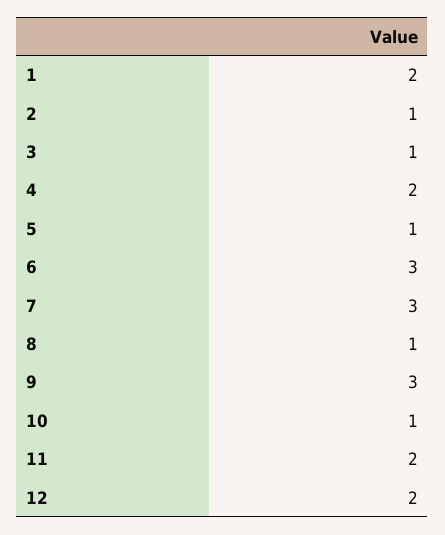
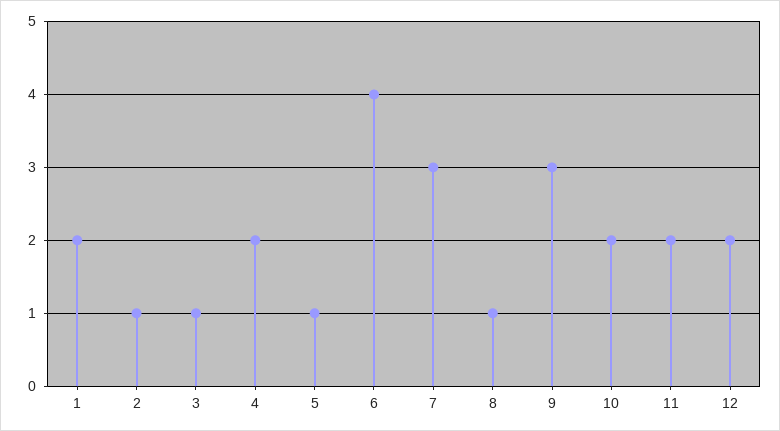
6: 3 -> 4
10: 1 -> 2

